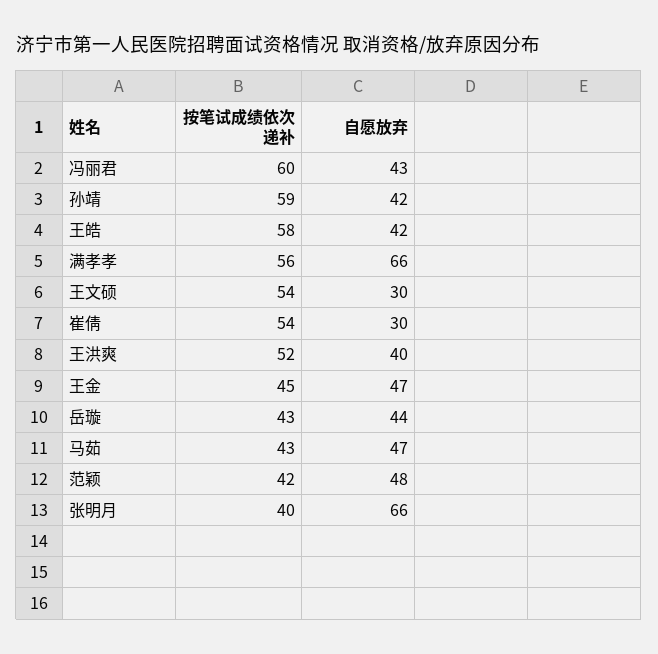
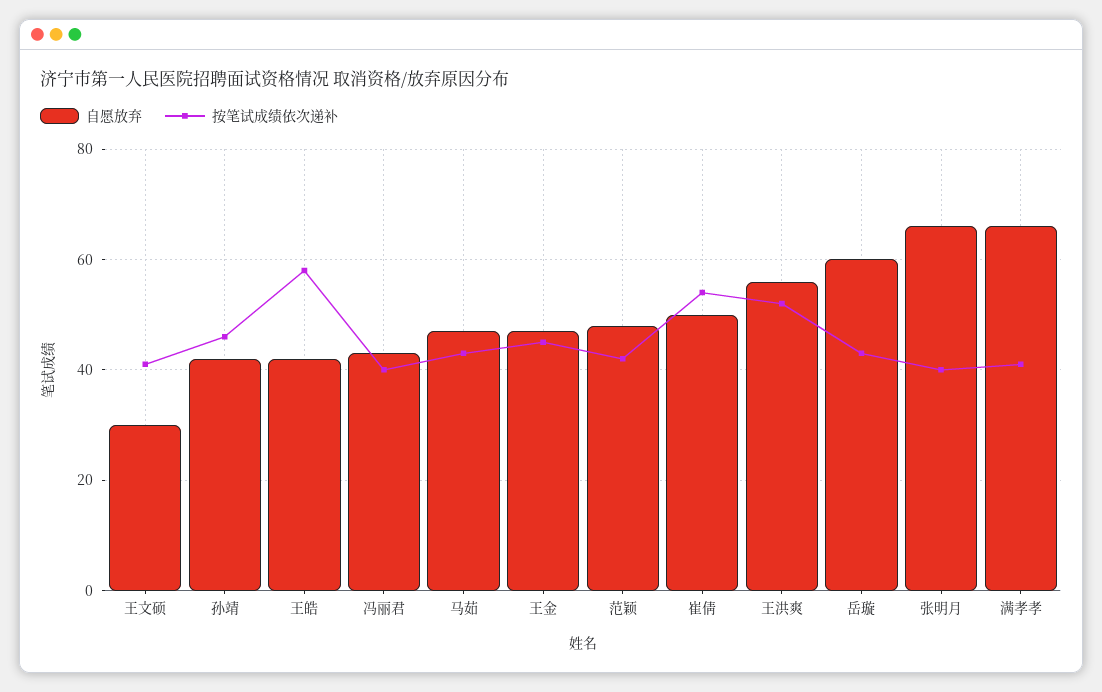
按笔试成绩依次递补, 冯丽君: 60 -> 40
按笔试成绩依次递补, 孙靖: 59 -> 45
按笔试成绩依次递补, 满孝孝: 56 -> 40
按笔试成绩依次递补, 王文硕: 54 -> 40
自愿放弃, 崔倩: 30 -> 50
自愿放弃, 王洪爽: 40 -> 55
自愿放弃, 岳璇: 44 -> 60

